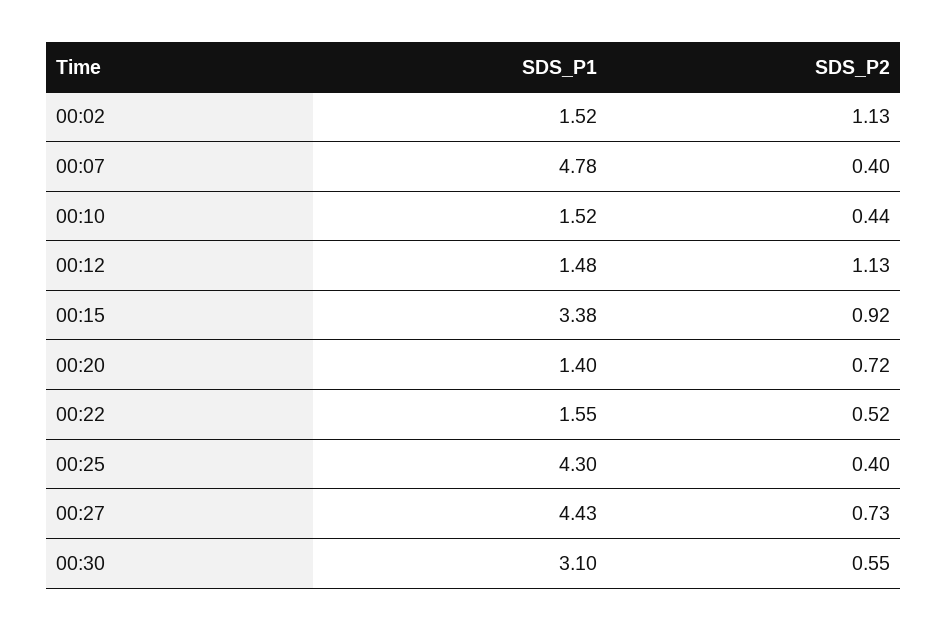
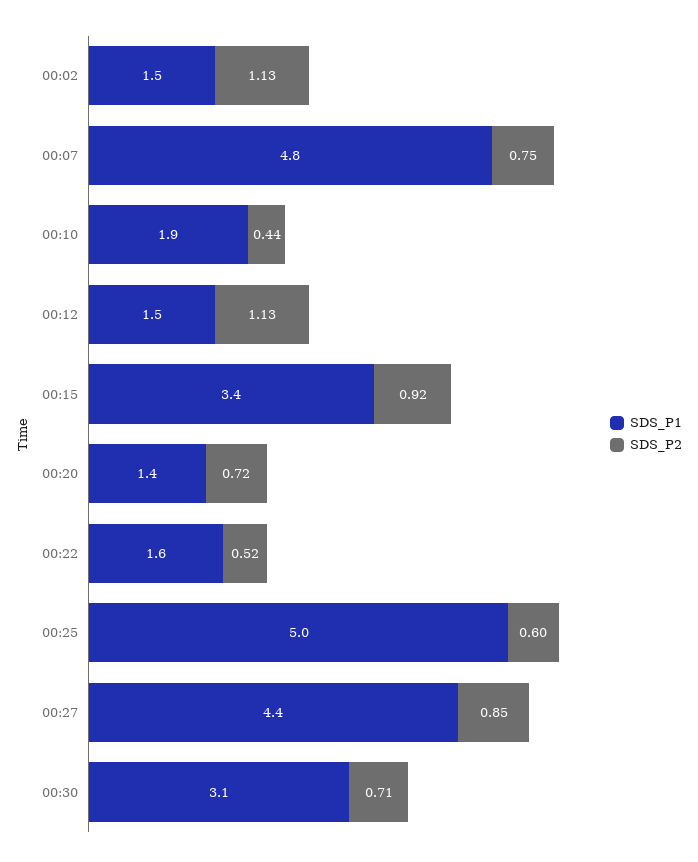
SDS_P2, 00:07: 0.4 -> 0.75
SDS_P1, 00:10: 1.52 -> 1.9
SDS_P1, 00:25: 4.3 -> 5
SDS_P2, 00:25: 0.4 -> 0.6
SDS_P2, 00:27: 0.73 -> 0.85
SDS_P2, 00:30: 0.55 -> 0.71

